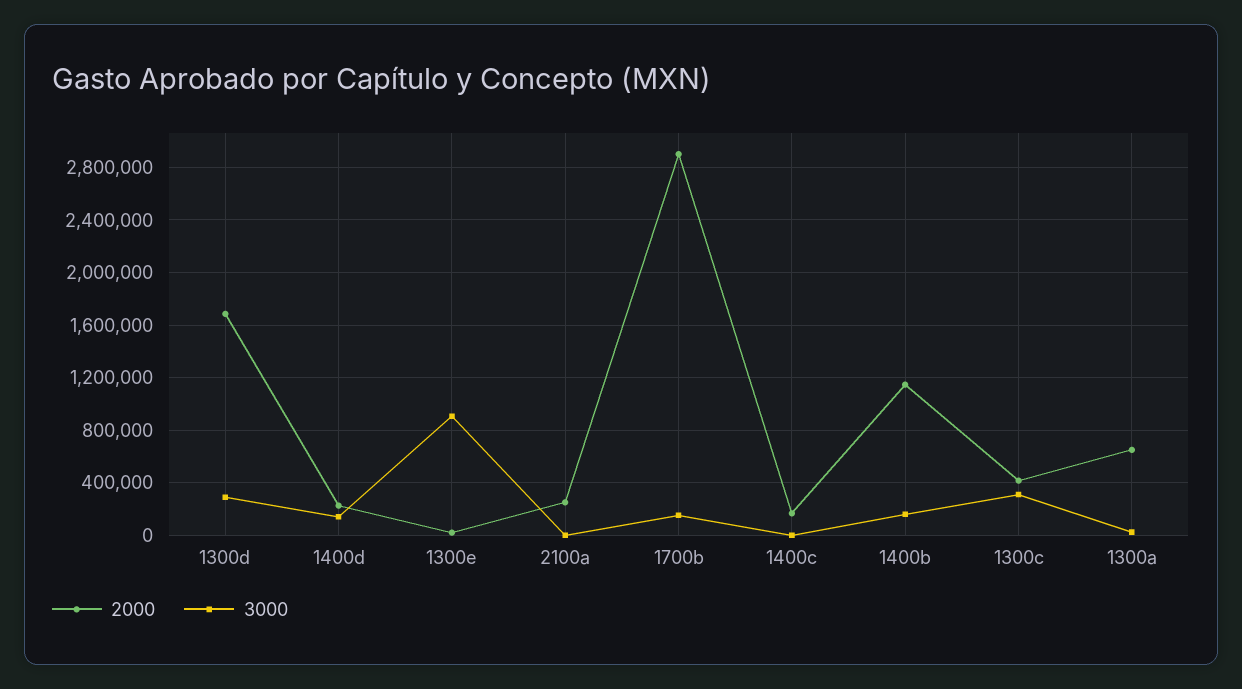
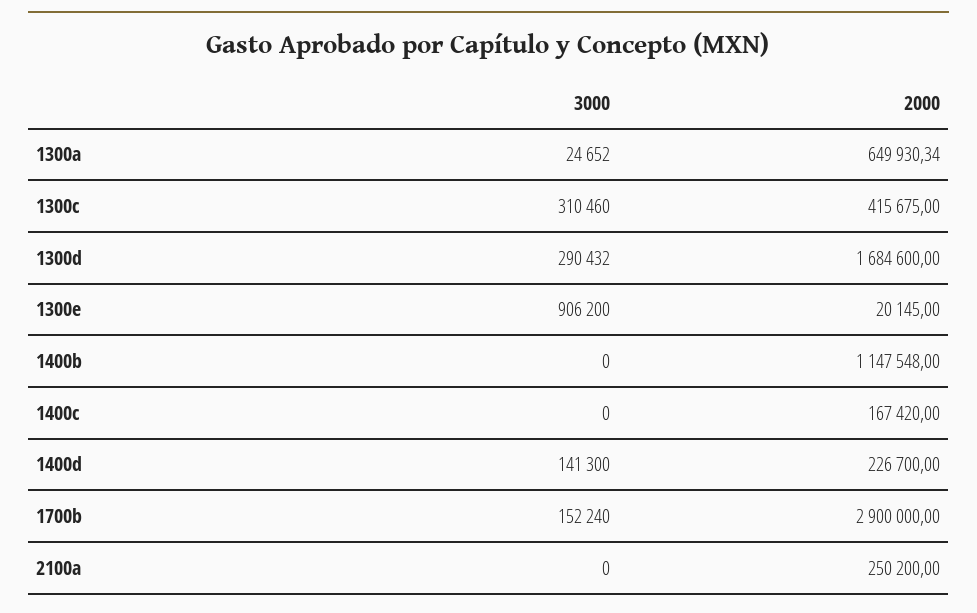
3000, 1400b: 150000 -> 0

